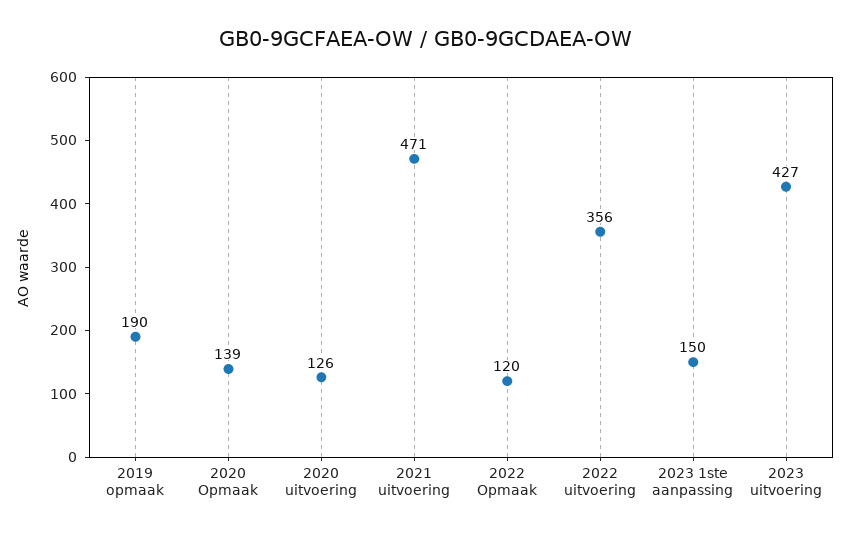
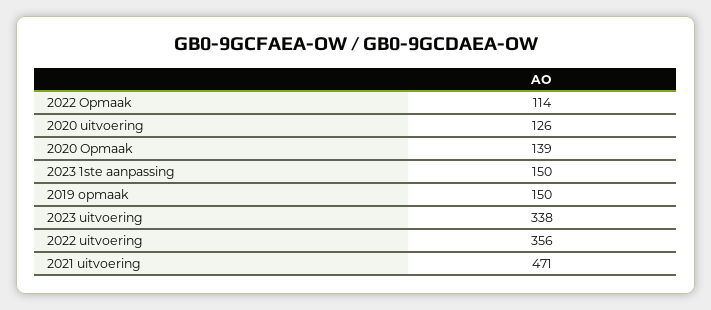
2019 opmaak: 190 -> 150
2022 Opmaak: 120 -> 114
2023 uitvoering: 427 -> 338

